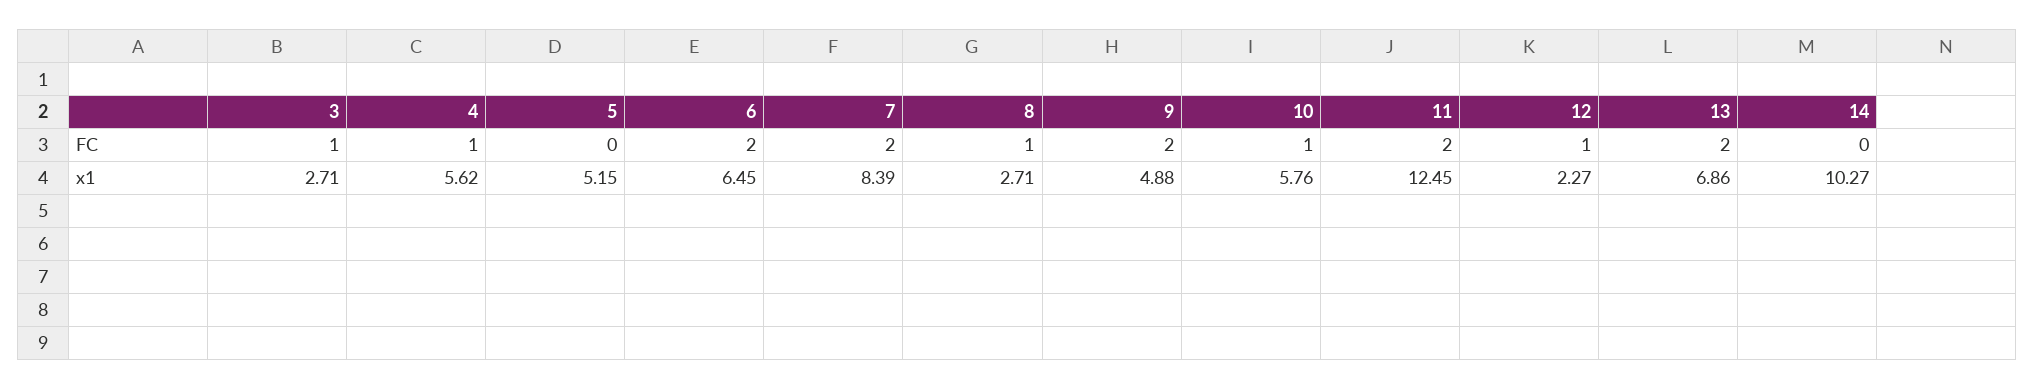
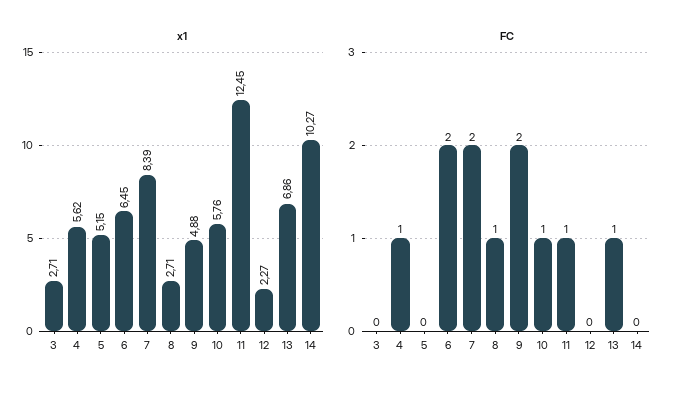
FC, 3: 1 -> 0
FC, 11: 2 -> 1
FC, 12: 1 -> 0
FC, 13: 2 -> 1

